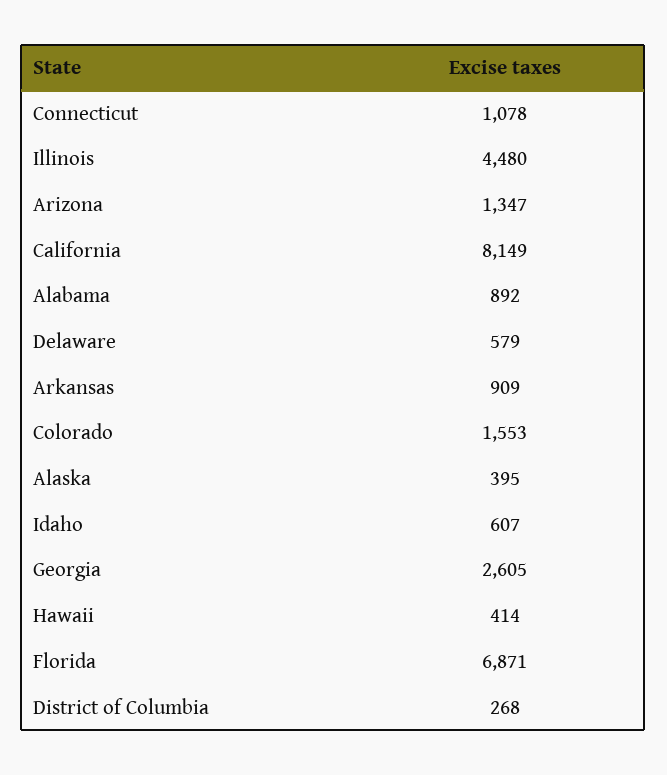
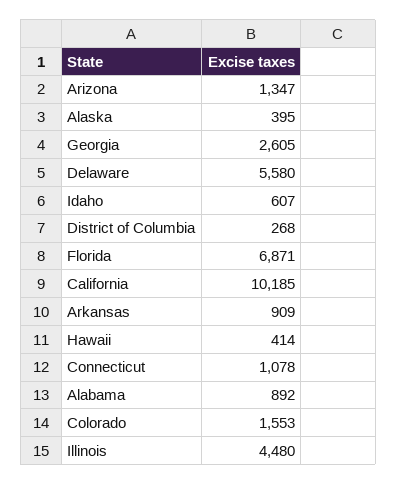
California: 8149 -> 10185
Delaware: 579 -> 5580

